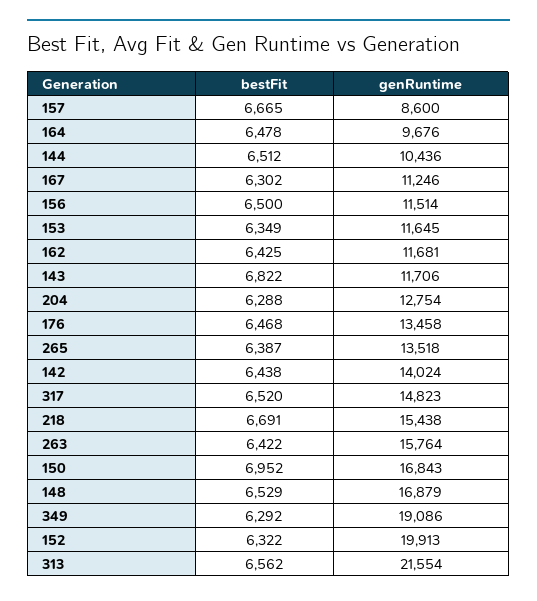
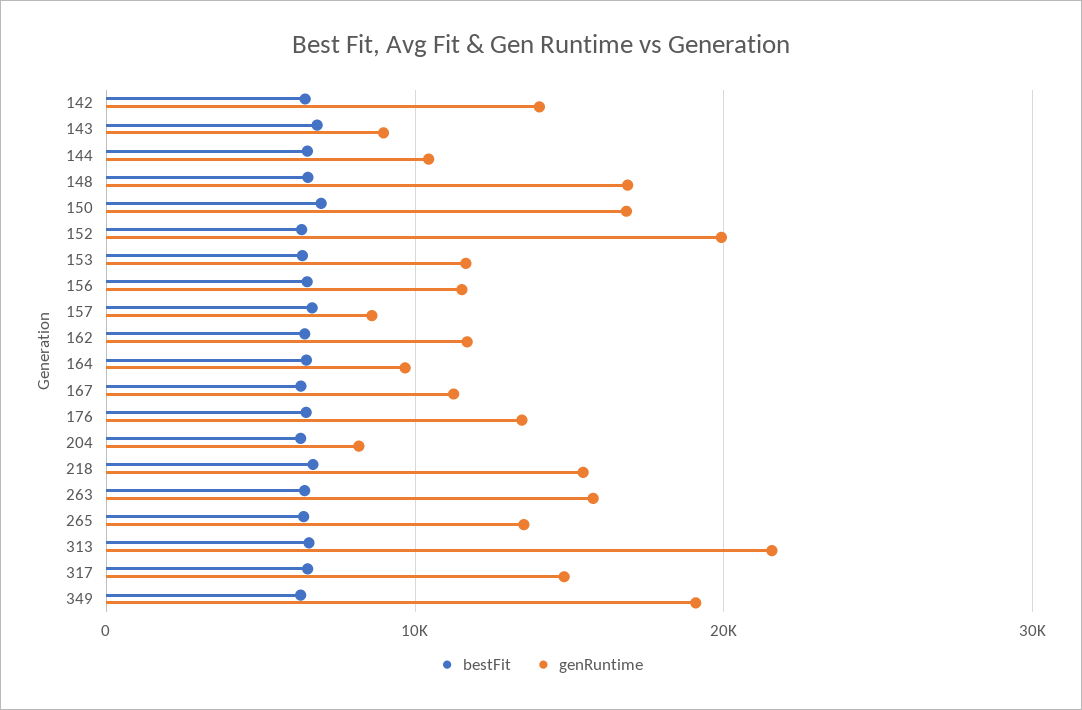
genRuntime, 143: 11706 -> 9000
genRuntime, 204: 12754 -> 8000

